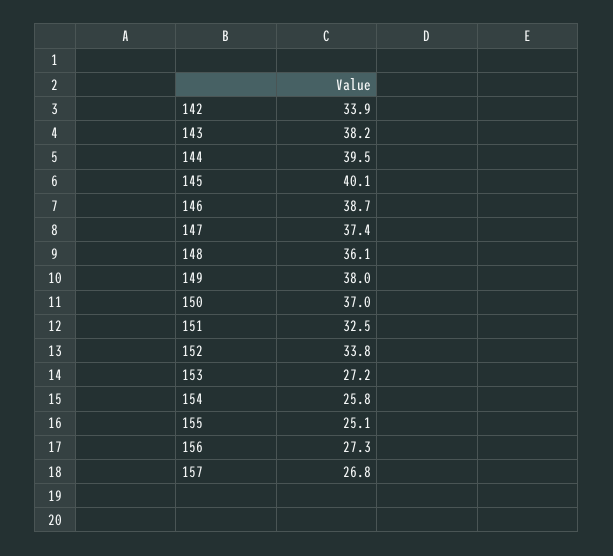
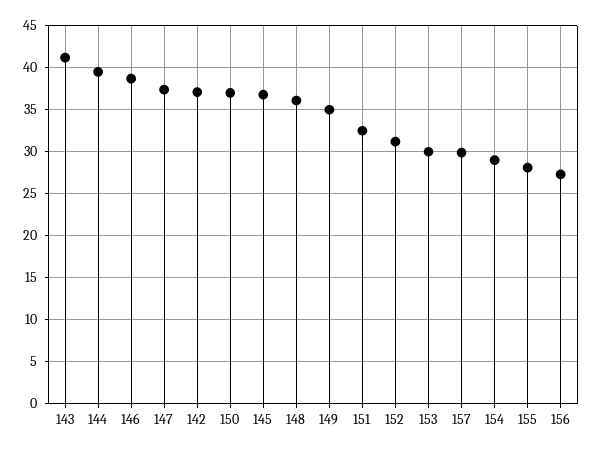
142: 33.9 -> 37
143: 38.2 -> 41
145: 40.1 -> 37
149: 38 -> 35
152: 33.8 -> 31
153: 27.2 -> 30
154: 25.8 -> 29
155: 25.1 -> 28
157: 26.8 -> 30

